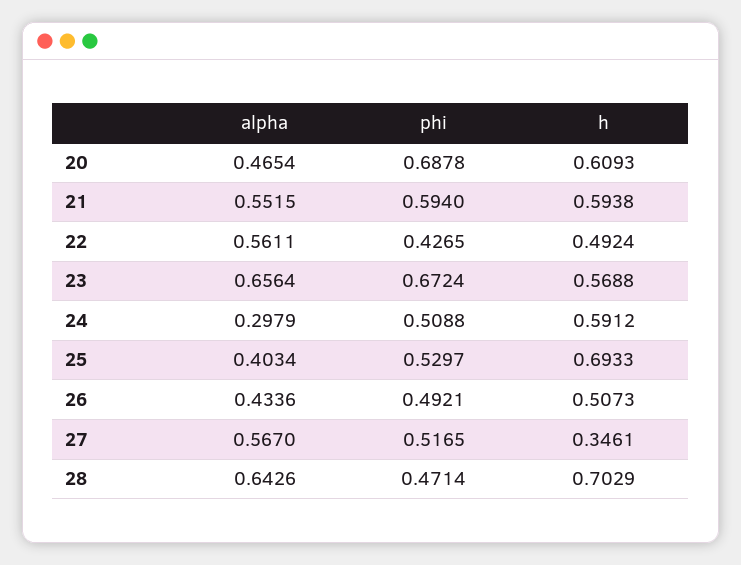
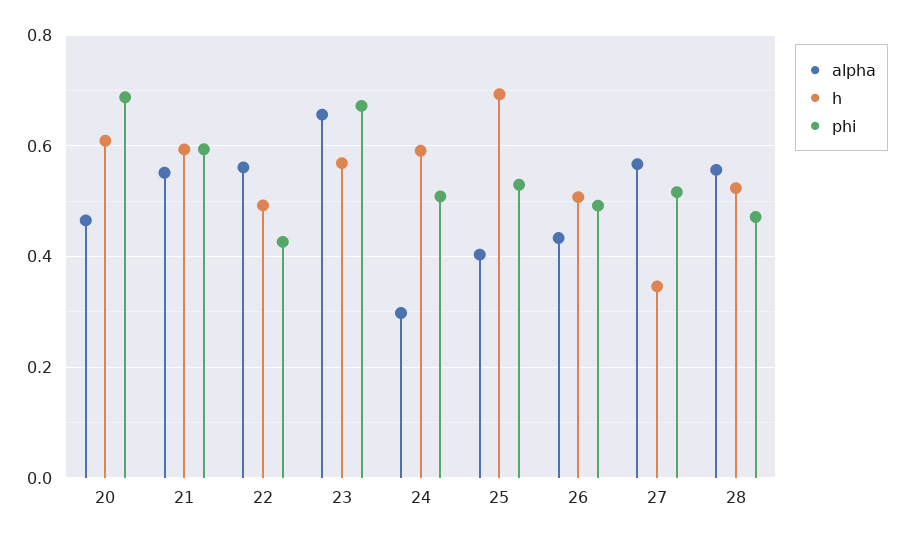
alpha, 28: 0.6426 -> 0.56
h, 28: 0.7029 -> 0.52

